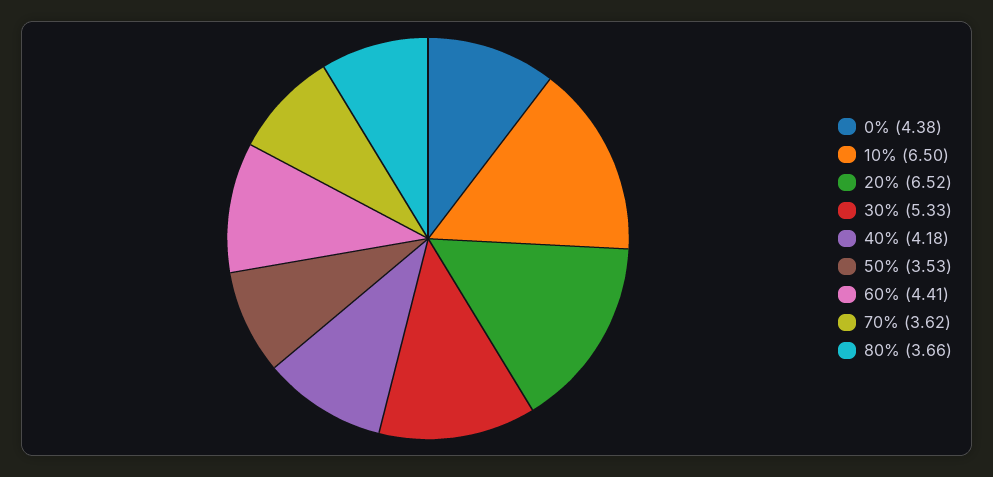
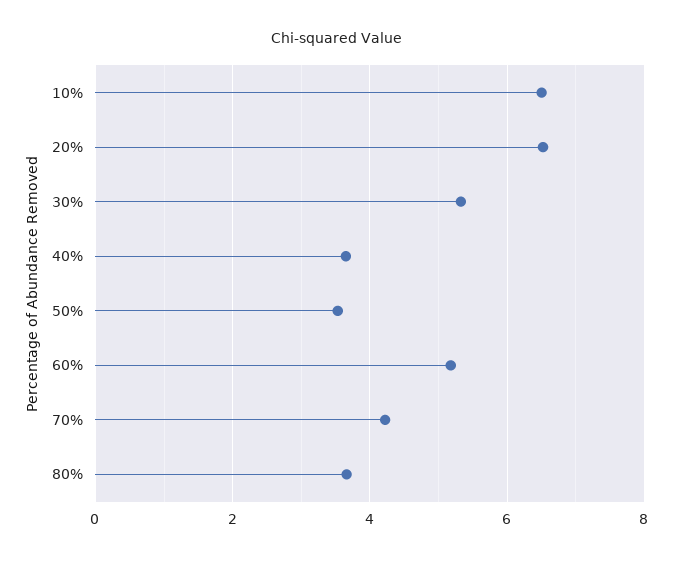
0%: 4.38 -> none
40%: 4.18 -> 3.6
60%: 4.41 -> 5.2
70%: 3.62 -> 4.2

